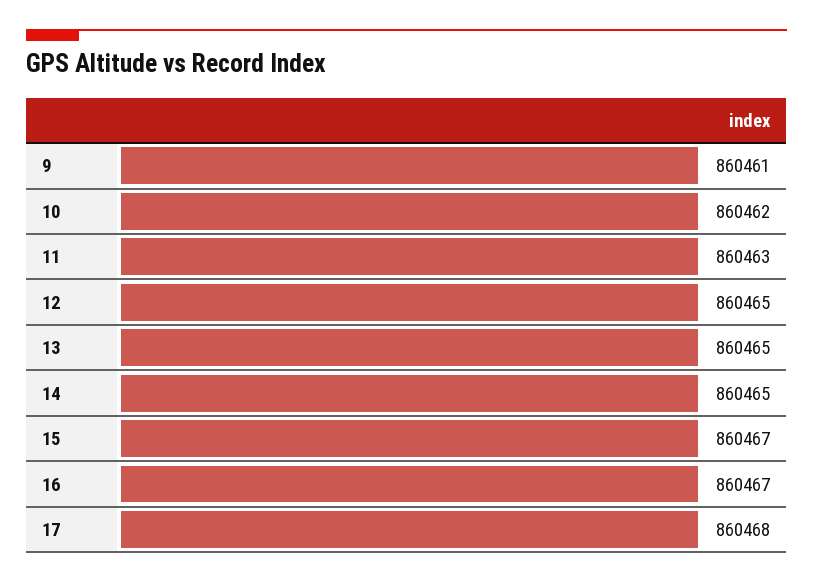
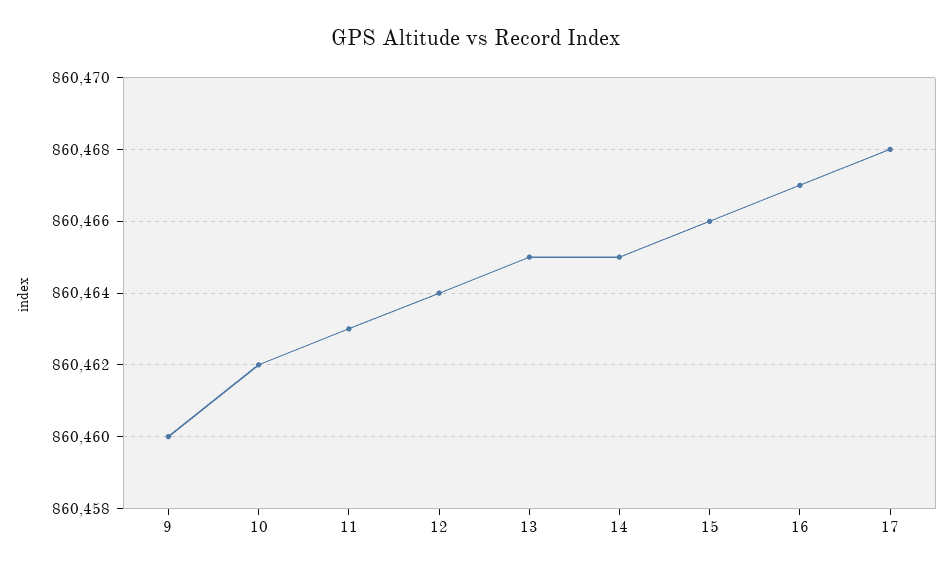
9: 860461 -> 860460
12: 860465 -> 860464
15: 860467 -> 860466

